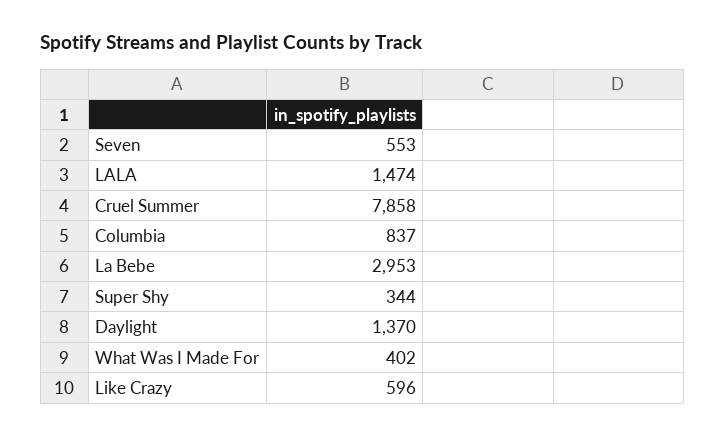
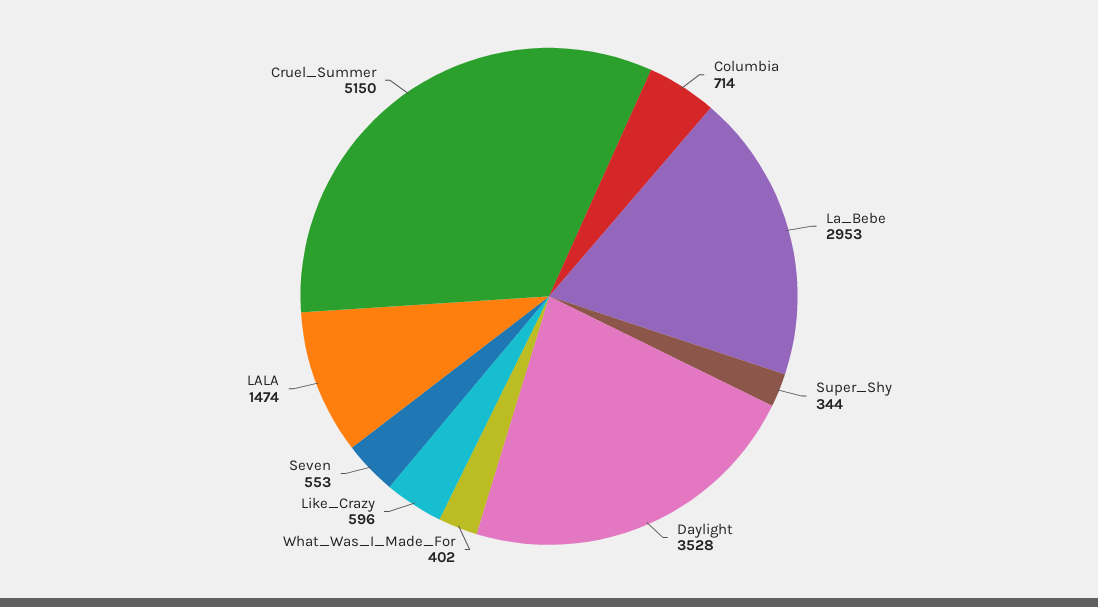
Cruel Summer: 7858 -> 5150
Columbia: 837 -> 714
Daylight: 1370 -> 3528

